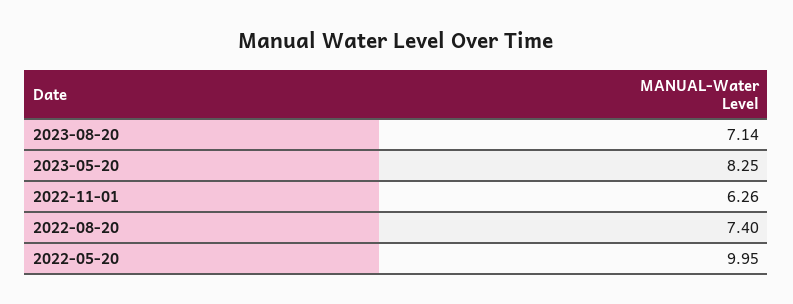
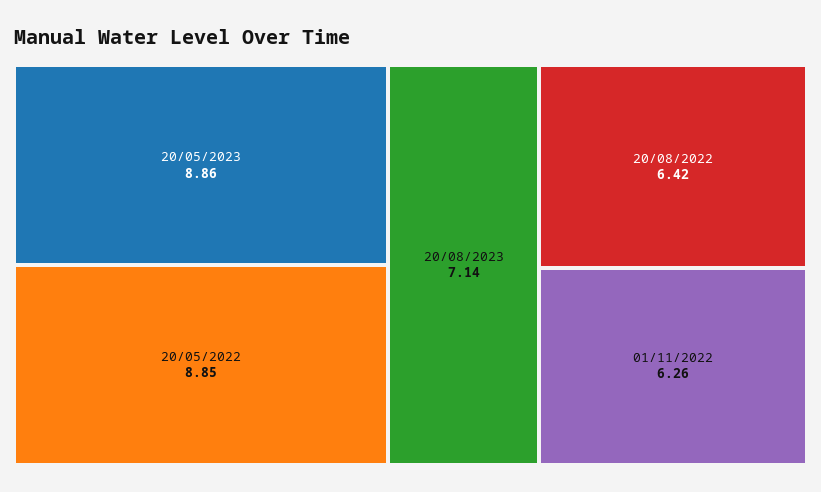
2023-05-20: 8.25 -> 8.86
2022-08-20: 7.4 -> 6.42
2022-05-20: 9.95 -> 8.85

